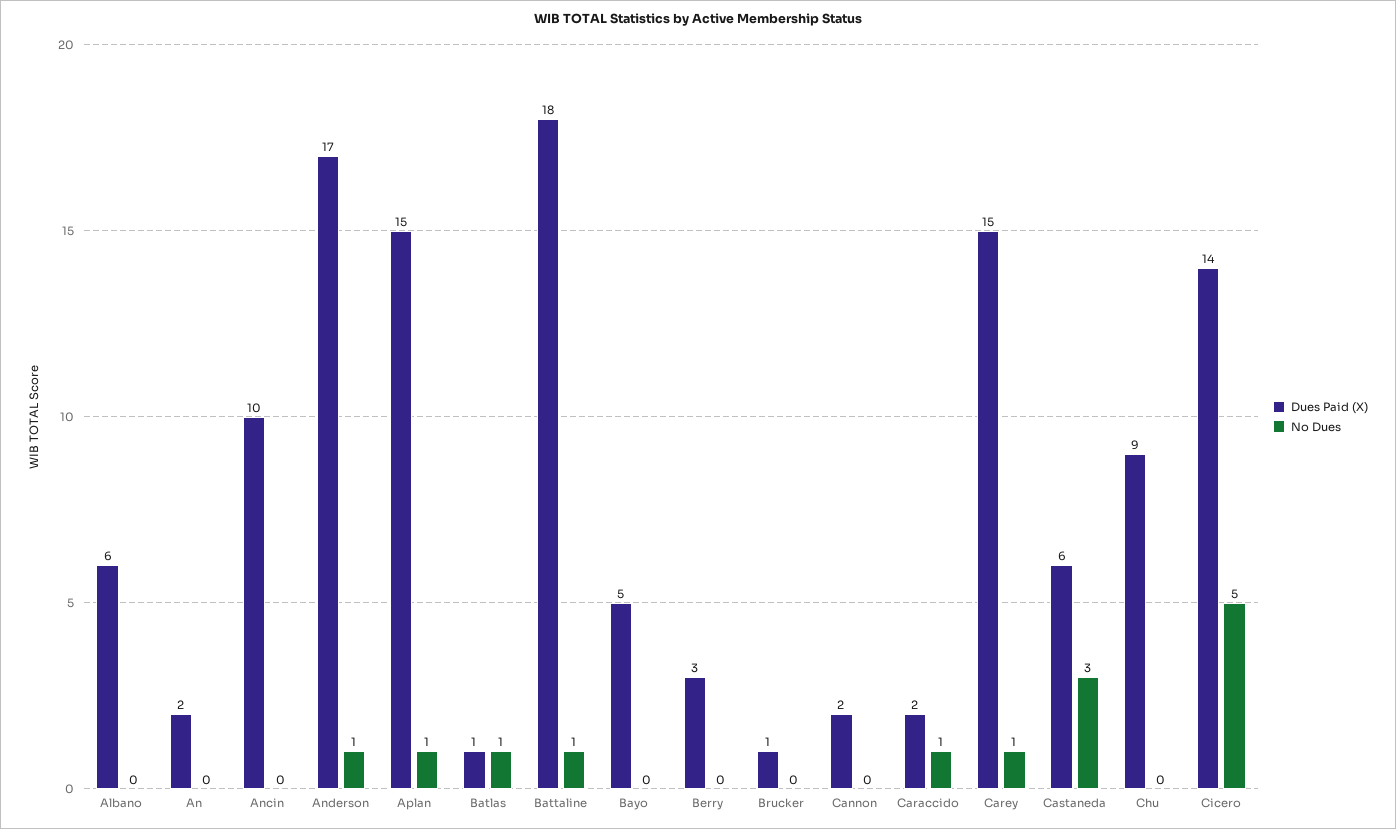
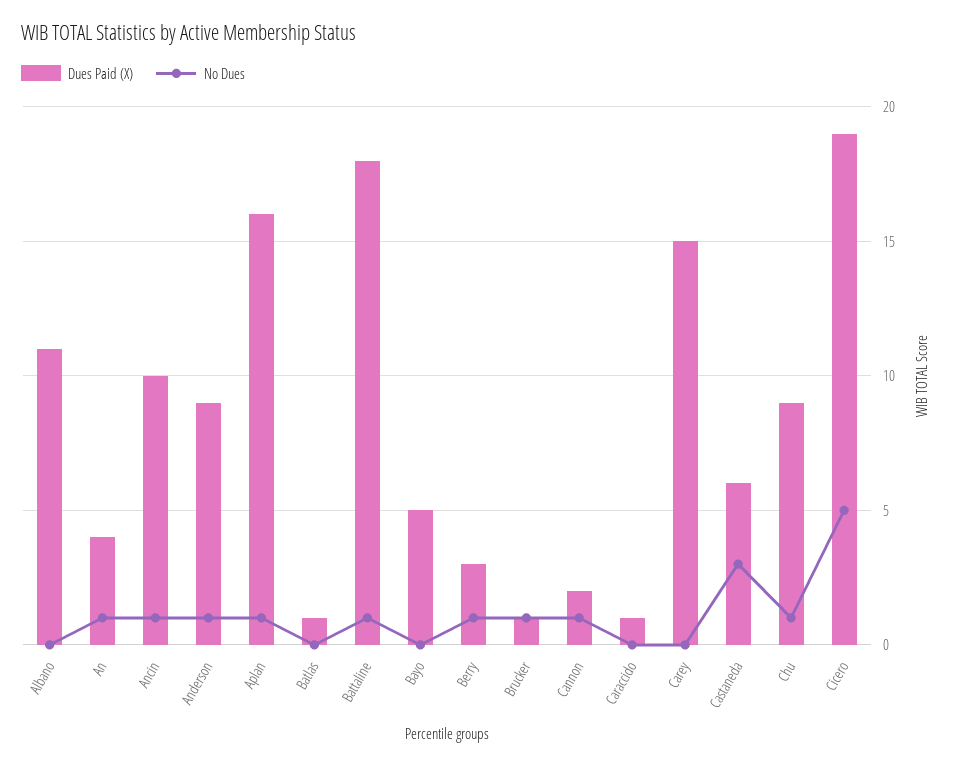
Dues Paid (X), Albano: 6 -> 11
Dues Paid (X), An: 2 -> 4
No Dues, An: 0 -> 1
No Dues, Ancin: 0 -> 1
Dues Paid (X), Anderson: 17 -> 9
Dues Paid (X), Aplan: 15 -> 16
No Dues, Batlas: 1 -> 0
No Dues, Berry: 0 -> 1
No Dues, Brucker: 0 -> 1
No Dues, Cannon: 0 -> 1
Dues Paid (X), Caraccido: 2 -> 1
No Dues, Caraccido: 1 -> 0
No Dues, Carey: 1 -> 0
No Dues, Chu: 0 -> 1
Dues Paid (X), Cicero: 14 -> 19

